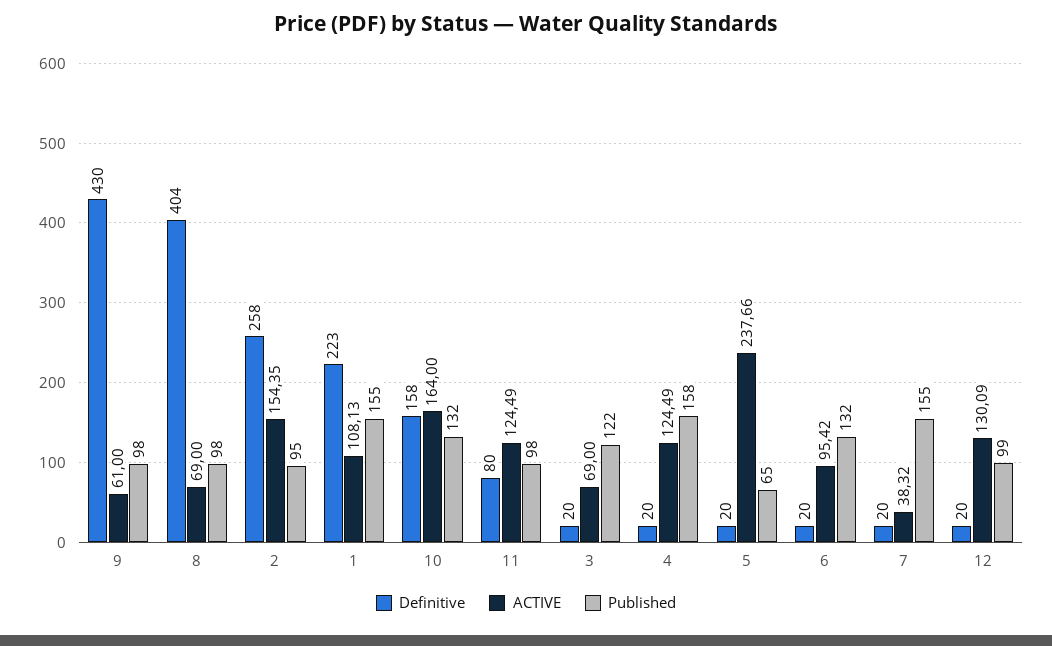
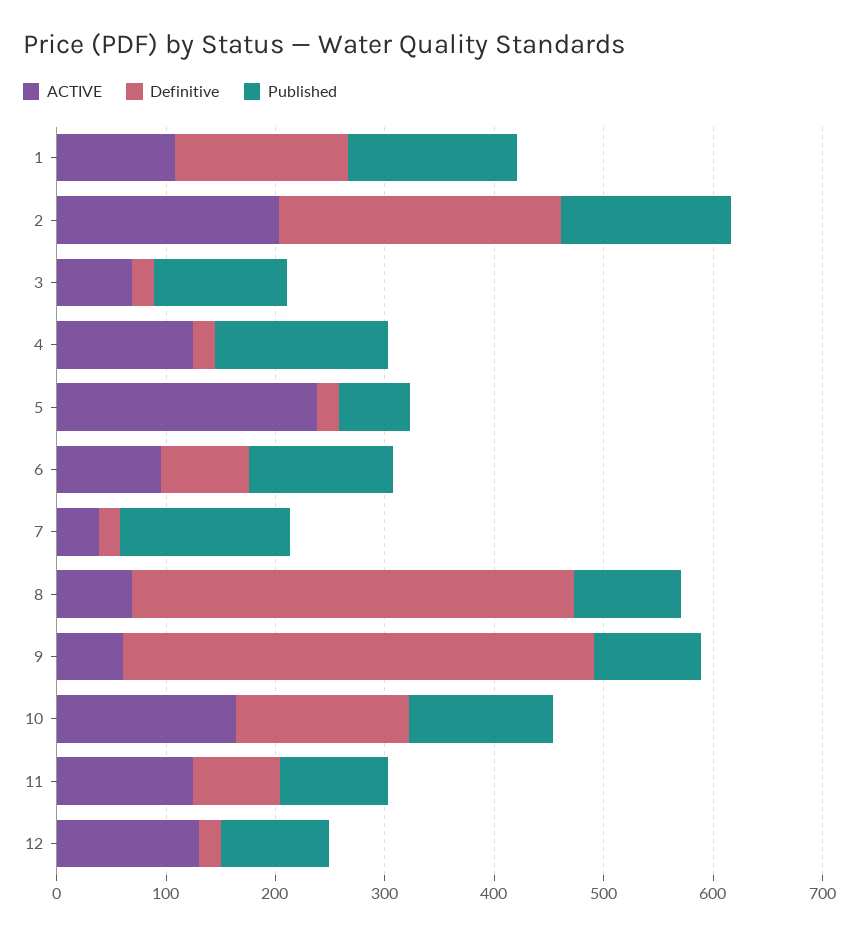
ACTIVE, 2: 154.35 -> 200
Published, 2: 95 -> 160
Definitive, 1: 223 -> 160
Definitive, 6: 20 -> 80

